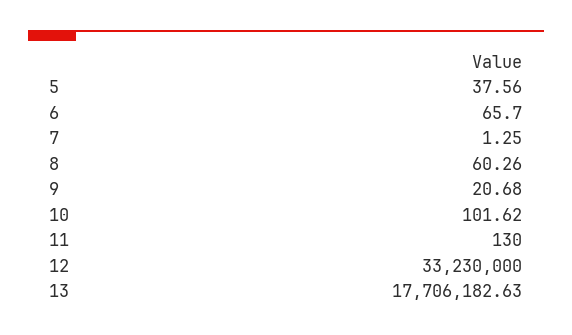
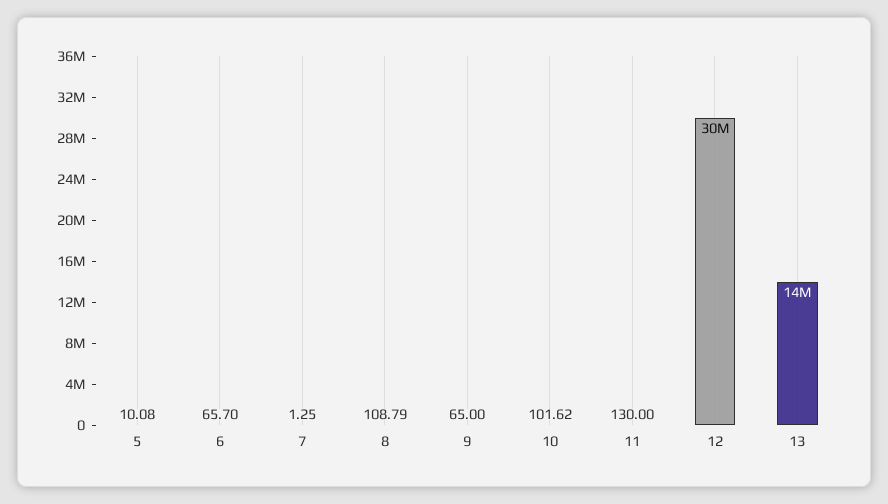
5: 37.56 -> 10.08
8: 60.26 -> 108.79
9: 20.68 -> 65
12: 33230000 -> 30000000
13: 17706182.63 -> 14000000

